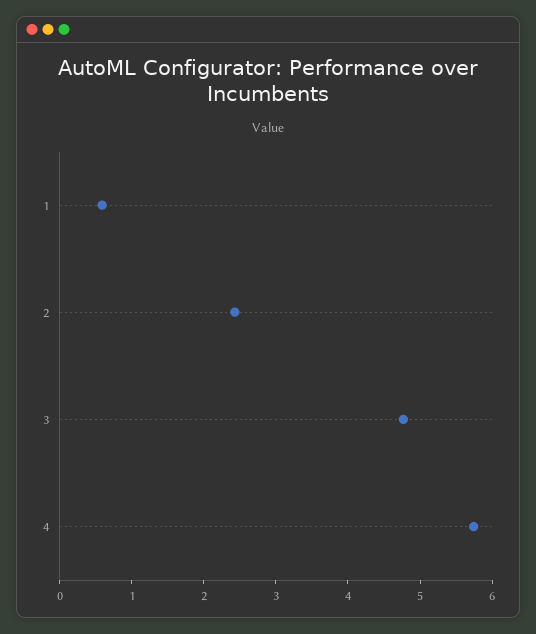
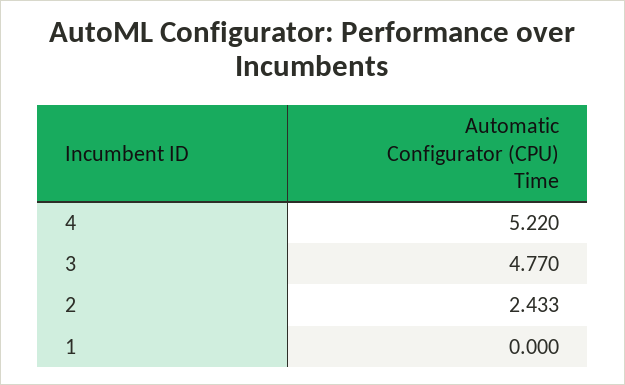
1: 0.6 -> 0
4: 5.8 -> 5.22

